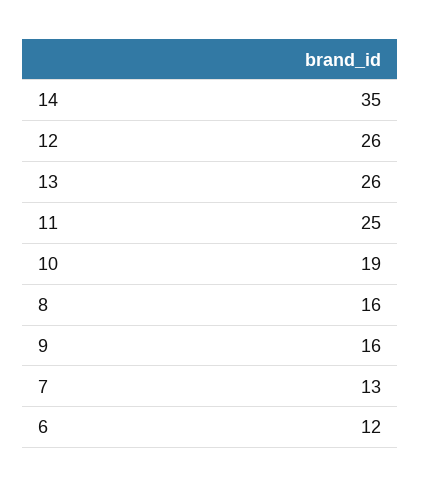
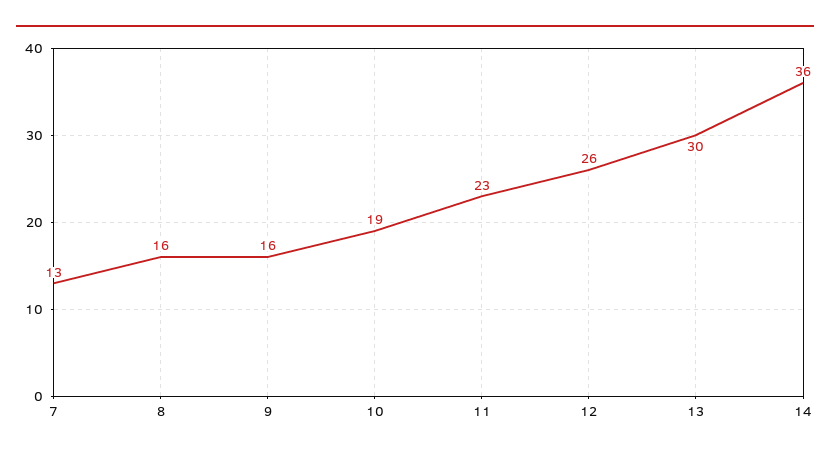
14: 35 -> 36
13: 26 -> 30
11: 25 -> 23
6: 12 -> none

